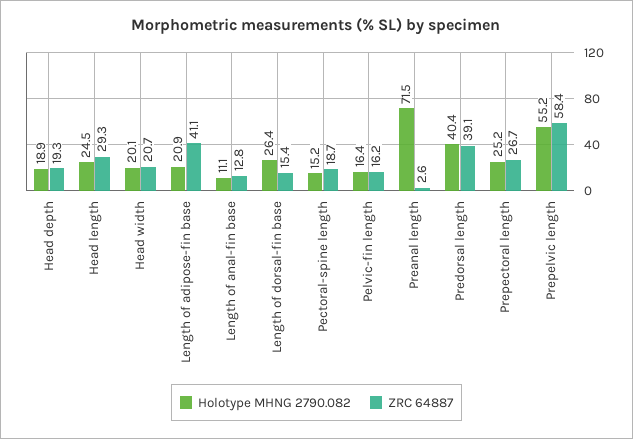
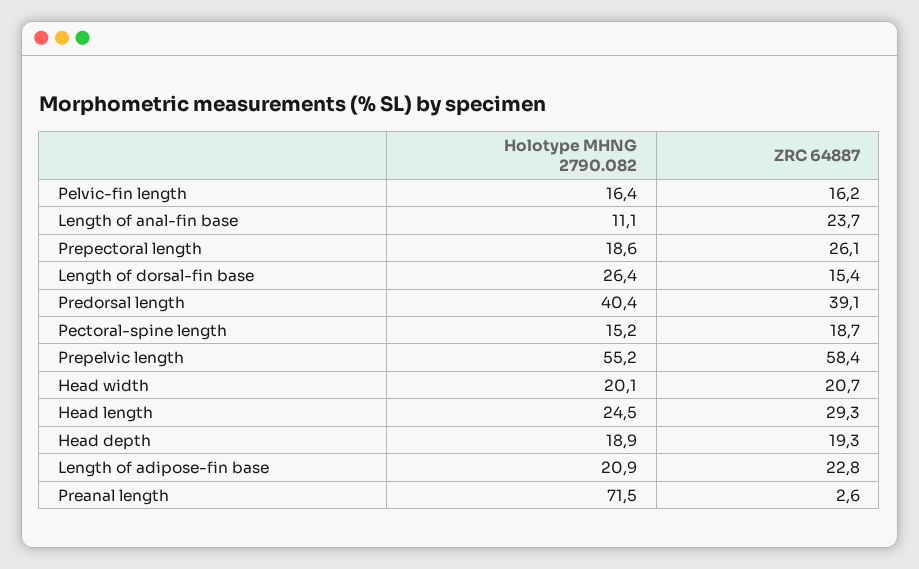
ZRC 64887, Length of adipose-fin base: 41.1 -> 22.8
ZRC 64887, Length of anal-fin base: 12.8 -> 23.7
Holotype MHNG 2790.082, Prepectoral length: 25.2 -> 18.6
ZRC 64887, Prepectoral length: 26.7 -> 26.1

